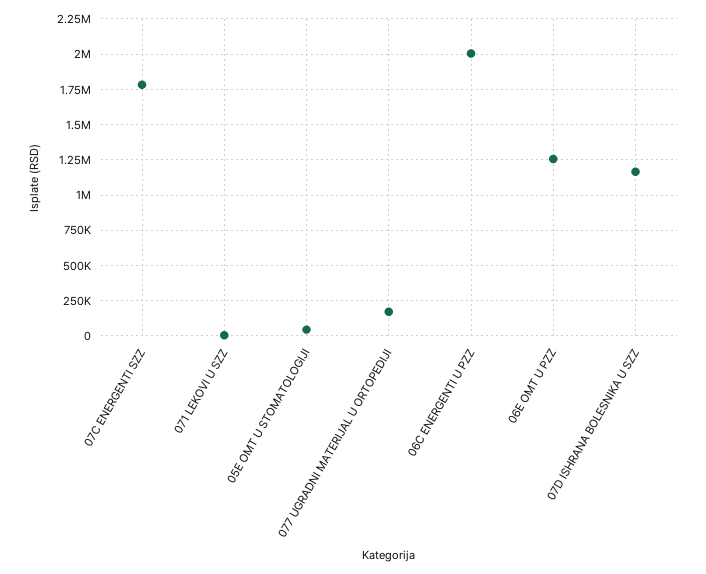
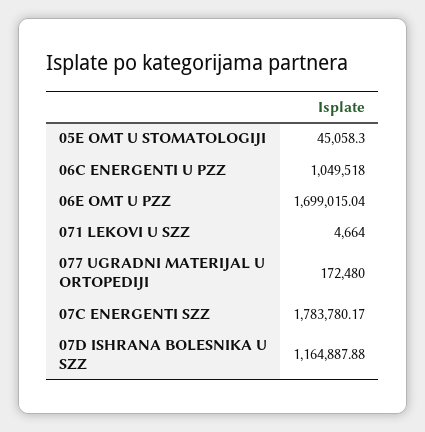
06C ENERGENTI U PZZ: 2000000 -> 1049518
06E OMT U PZZ: 1250000 -> 1699015.04

